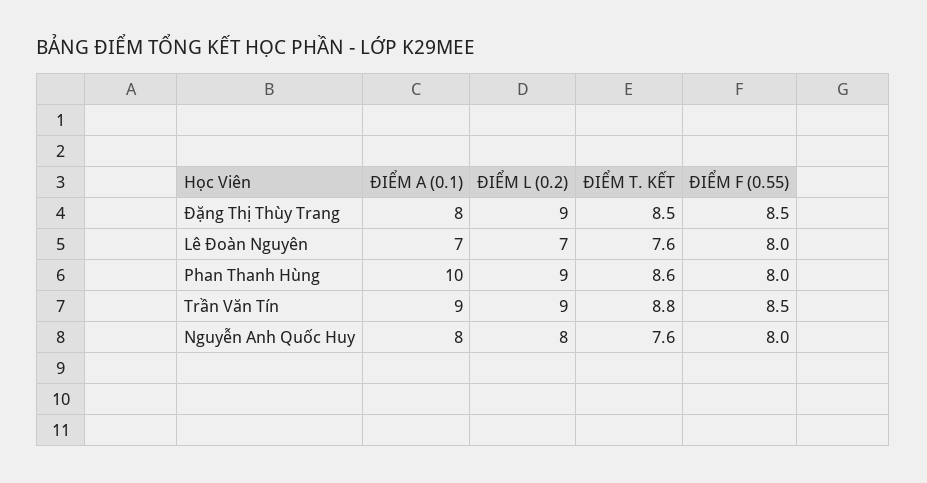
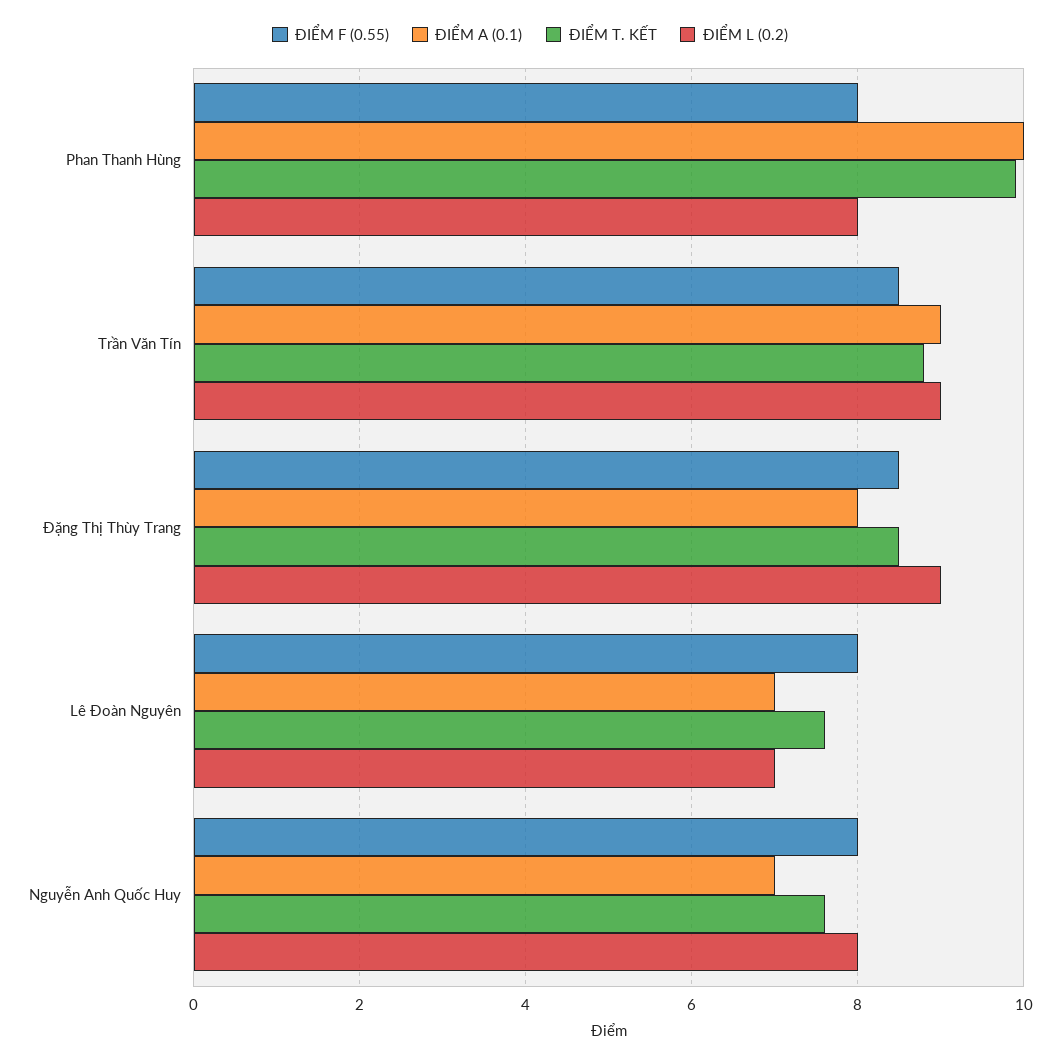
ĐIỂM L (0.2), Phan Thanh Hùng: 9 -> 8
ĐIỂM T. KẾT, Phan Thanh Hùng: 8.6 -> 10
ĐIỂM A (0.1), Nguyễn Anh Quốc Huy: 8 -> 7

